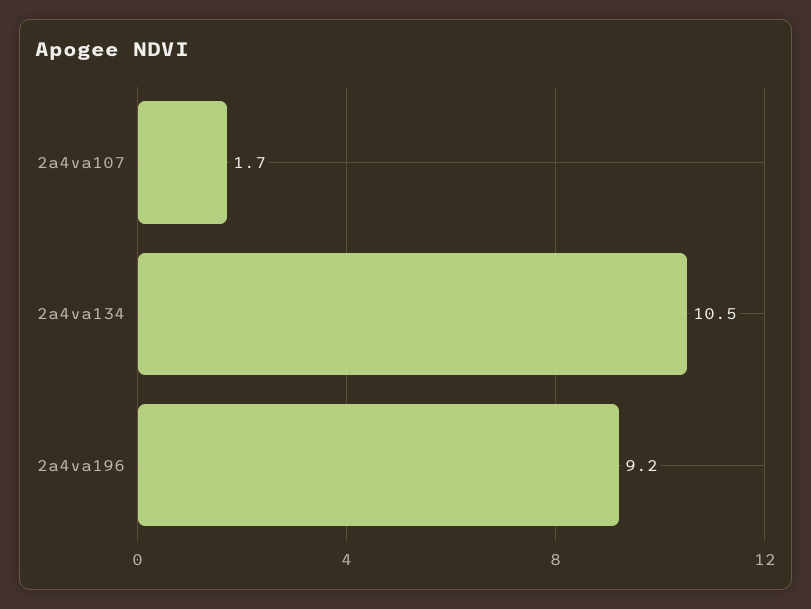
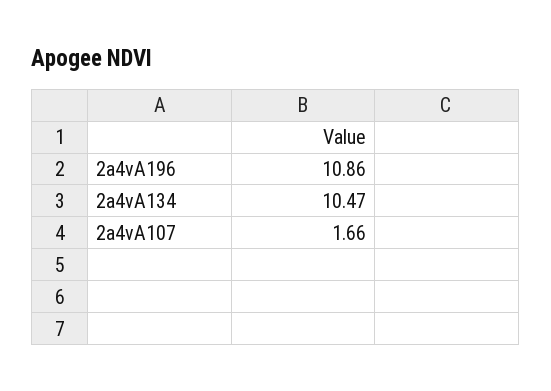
2a4va196: 9.2 -> 10.86

